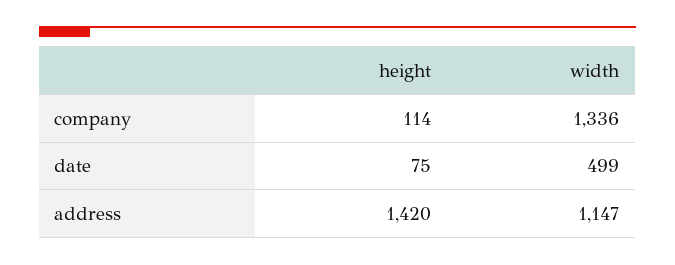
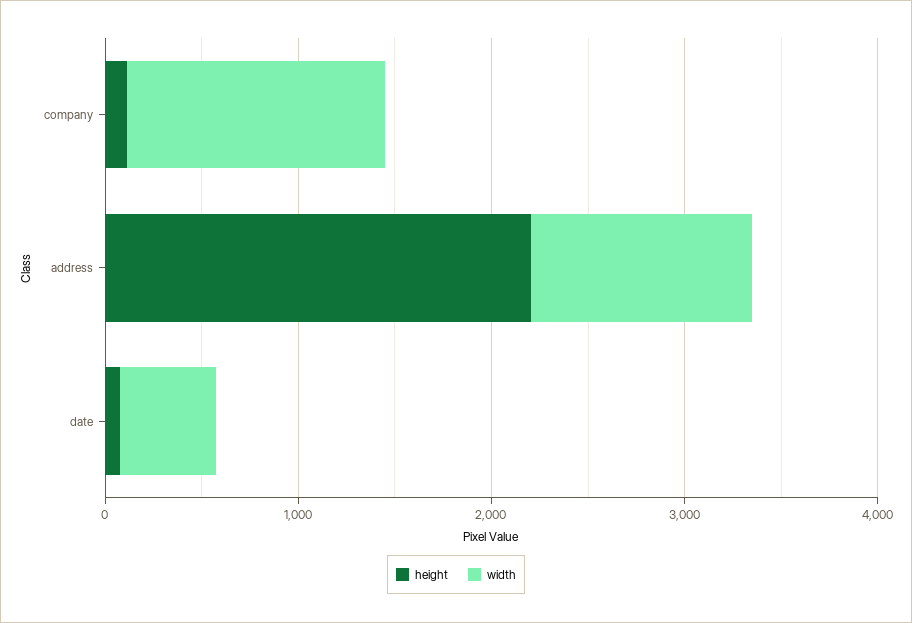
height, address: 1420 -> 2200

